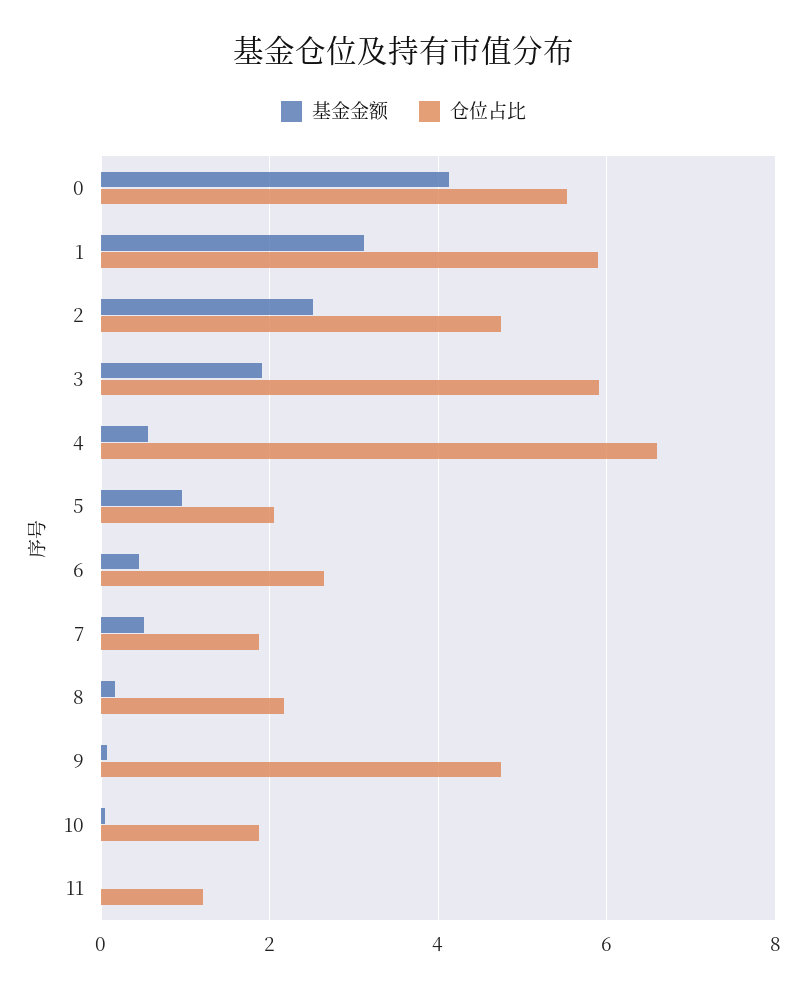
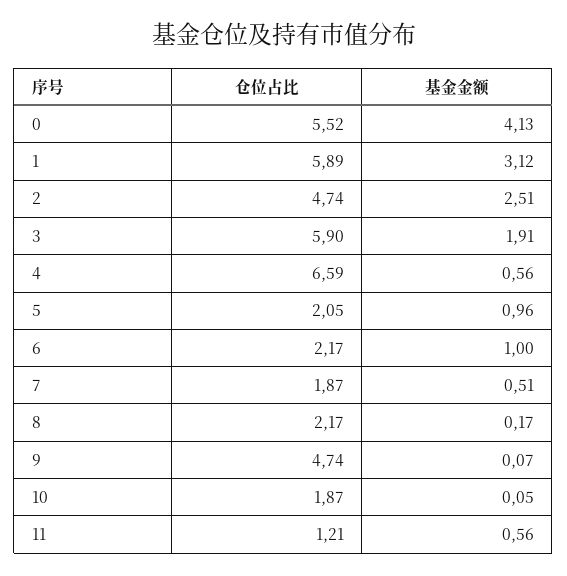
基金金额, 6: 0.4 -> 1
仓位占比, 6: 2.6 -> 2.17
基金金额, 11: 0 -> 0.56

